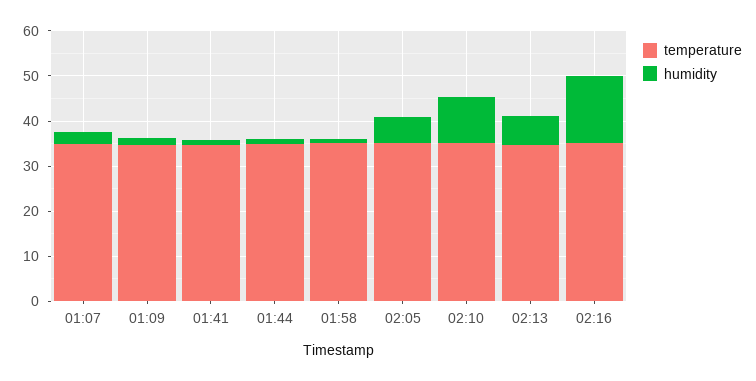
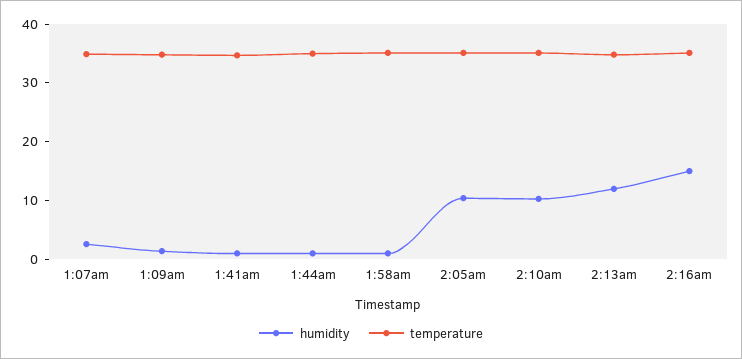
humidity, 02:05: 6 -> 10
humidity, 02:13: 6 -> 12

